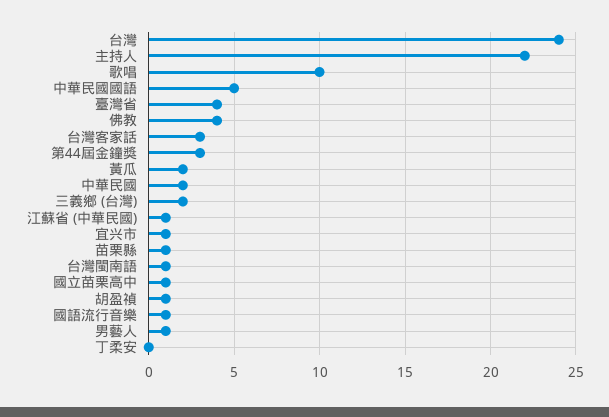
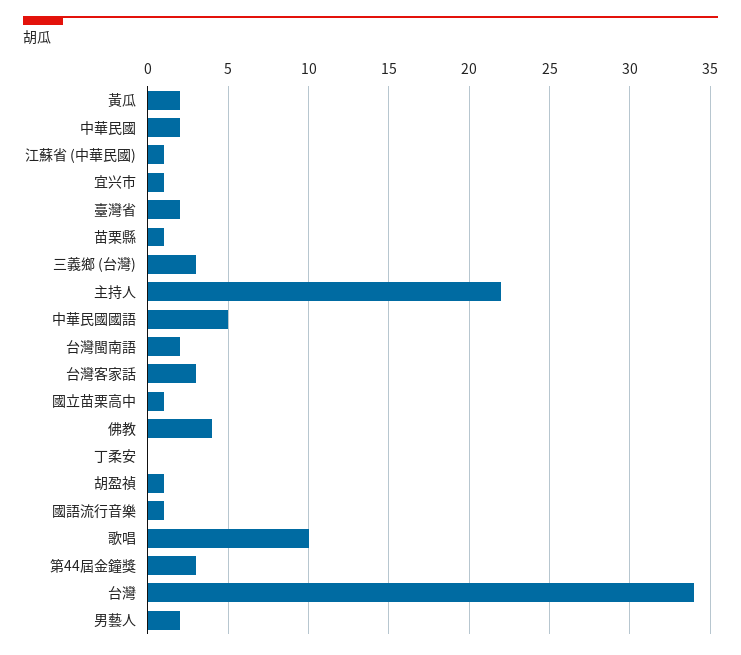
台灣: 24 -> 34
臺灣省: 4 -> 2
三義鄉 (台灣): 2 -> 3
台灣閩南語: 1 -> 2
男藝人: 1 -> 2

